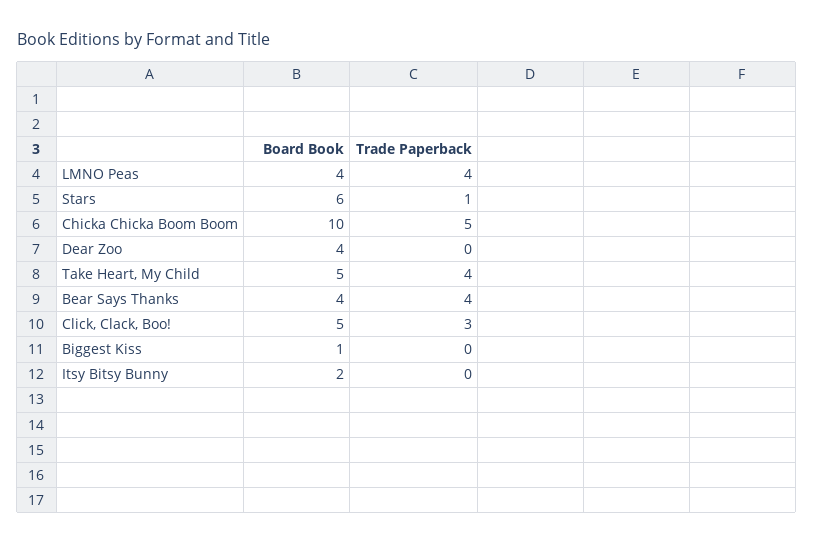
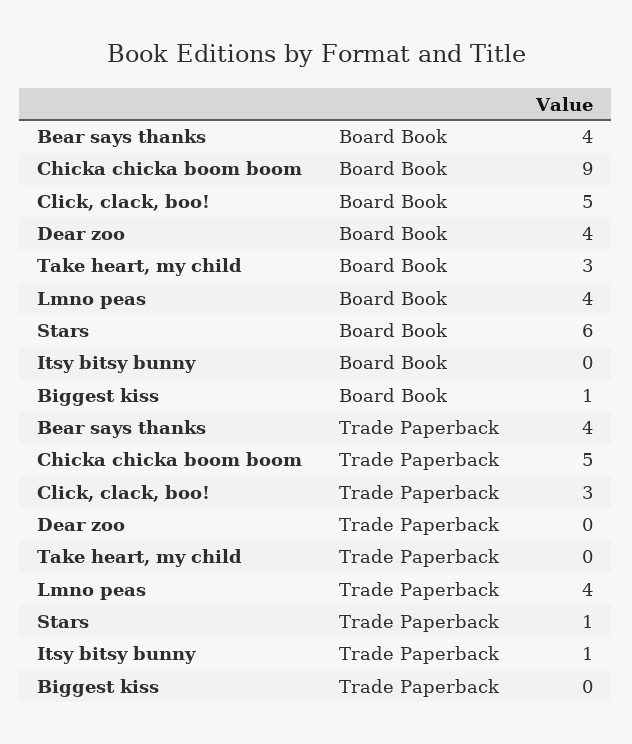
Board Book, Chicka Chicka Boom Boom: 10 -> 9
Board Book, Take Heart, My Child: 5 -> 3
Trade Paperback, Take Heart, My Child: 4 -> 0
Board Book, Itsy Bitsy Bunny: 2 -> 0
Trade Paperback, Itsy Bitsy Bunny: 0 -> 1

